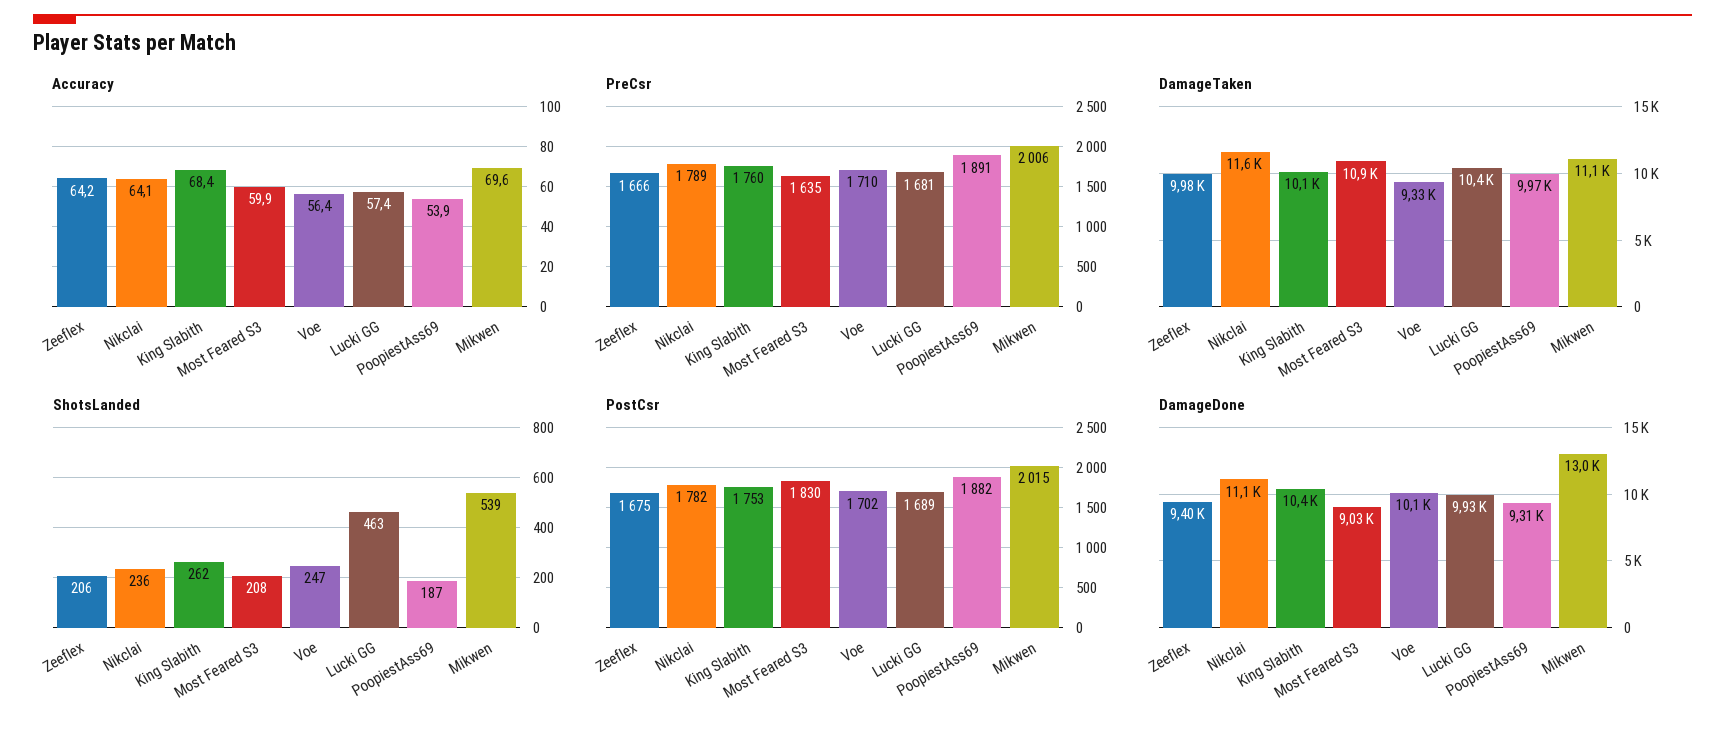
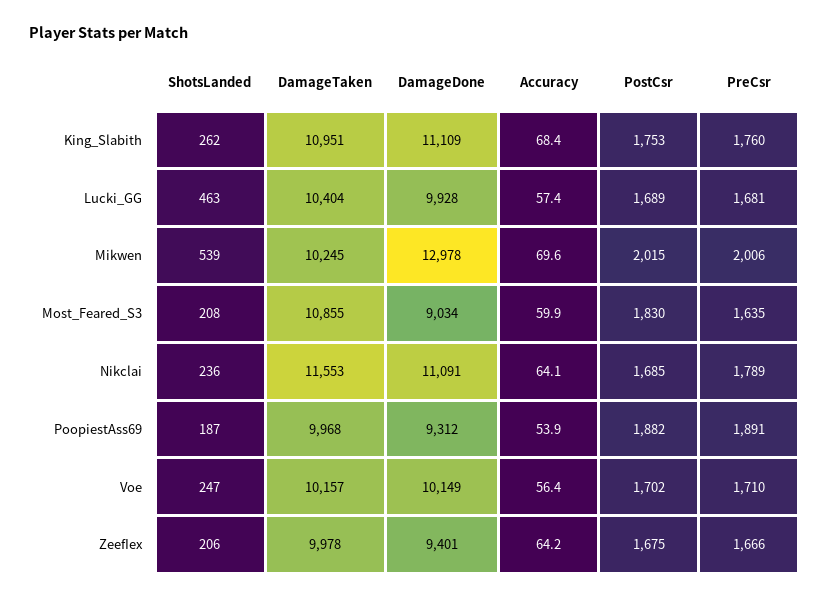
DamageTaken, King Slabith: 10100 -> 10951
DamageTaken, Voe: 9330 -> 10157
DamageTaken, Mikwen: 11100 -> 10245
PostCsr, Nikclai: 1782 -> 1685
DamageDone, King Slabith: 10400 -> 11109

